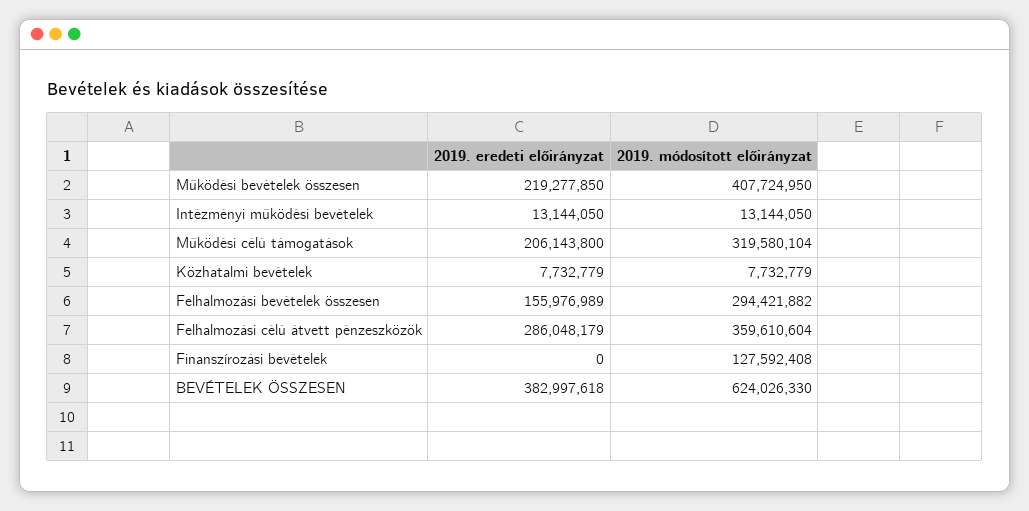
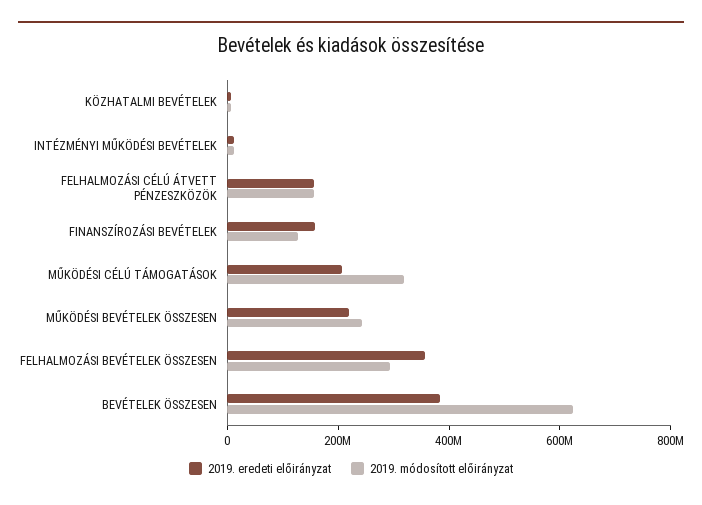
2019. módosított előirányzat, Működési bevételek összesen: 407724950 -> 250000000
2019. eredeti előirányzat, Felhalmozási bevételek összesen: 155976989 -> 350000000
2019. eredeti előirányzat, Felhalmozási célú átvett pénzeszközök: 286048179 -> 150000000
2019. módosított előirányzat, Felhalmozási célú átvett pénzeszközök: 359610604 -> 150000000
2019. eredeti előirányzat, Finanszírozási bevételek: 0 -> 150000000

